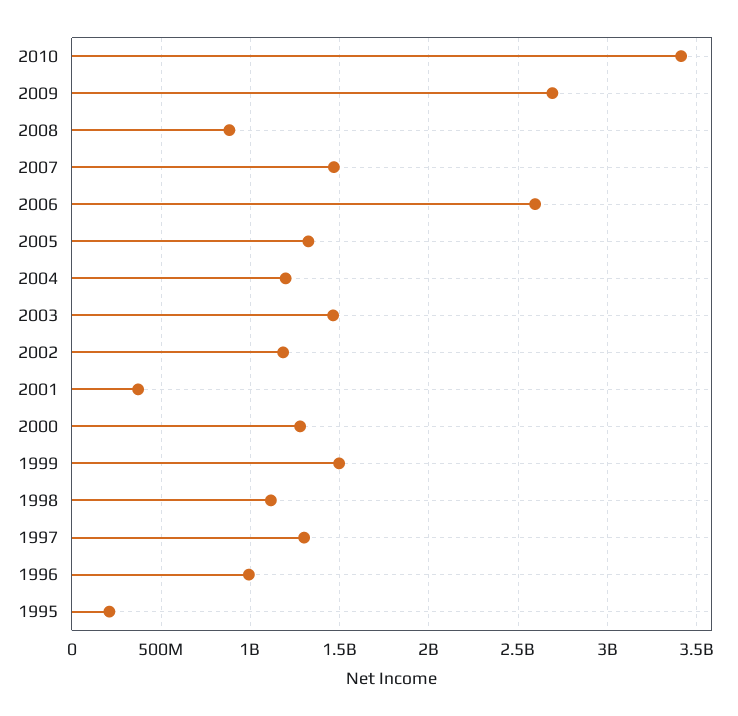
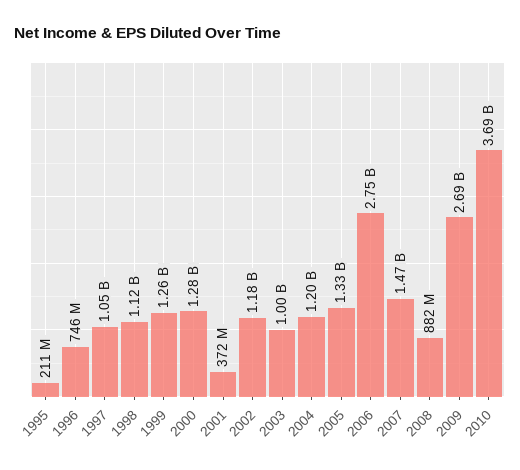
2010: 3400000000 -> 3690000000
2006: 2600000000 -> 2750000000
2003: 1450000000 -> 1000000000
1999: 1500000000 -> 1260000000
1997: 1300000000 -> 1050000000
1996: 1000000000 -> 746000000

